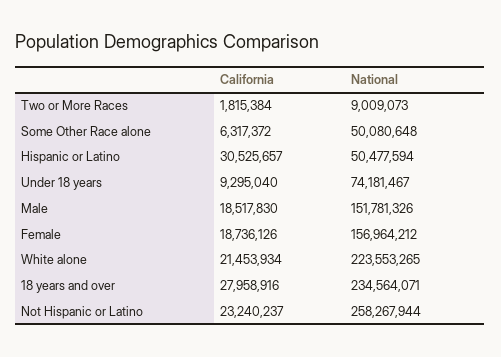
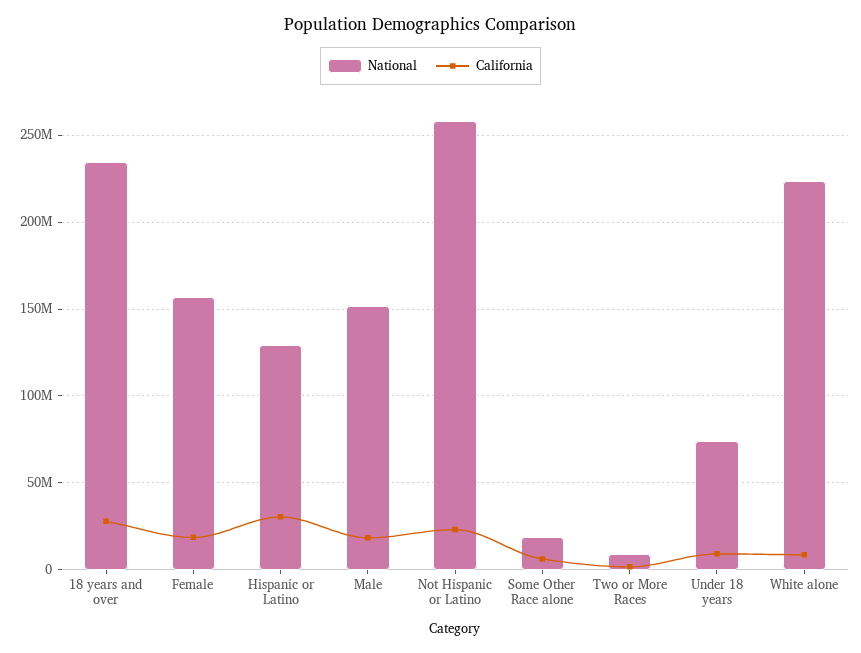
National, Some Other Race alone: 50080648 -> 20000000
National, Hispanic or Latino: 50477594 -> 130000000
California, White alone: 21453934 -> 10000000

